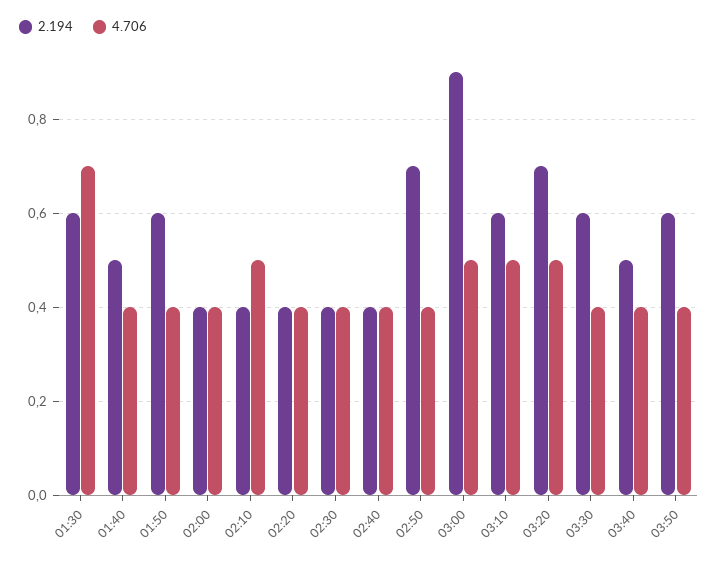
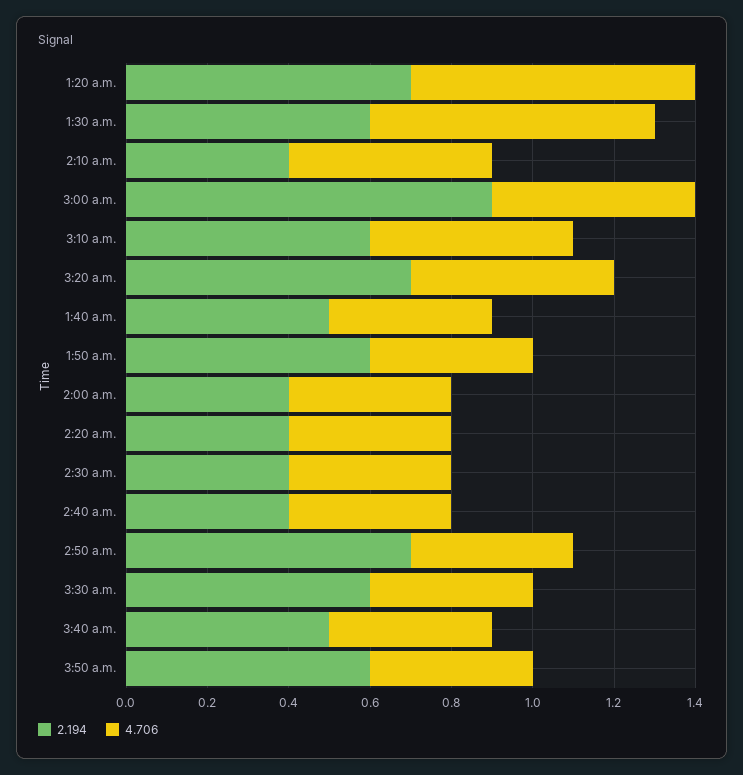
2.194, 1:20 a.m.: none -> 0.7
4.706, 1:20 a.m.: none -> 0.7

